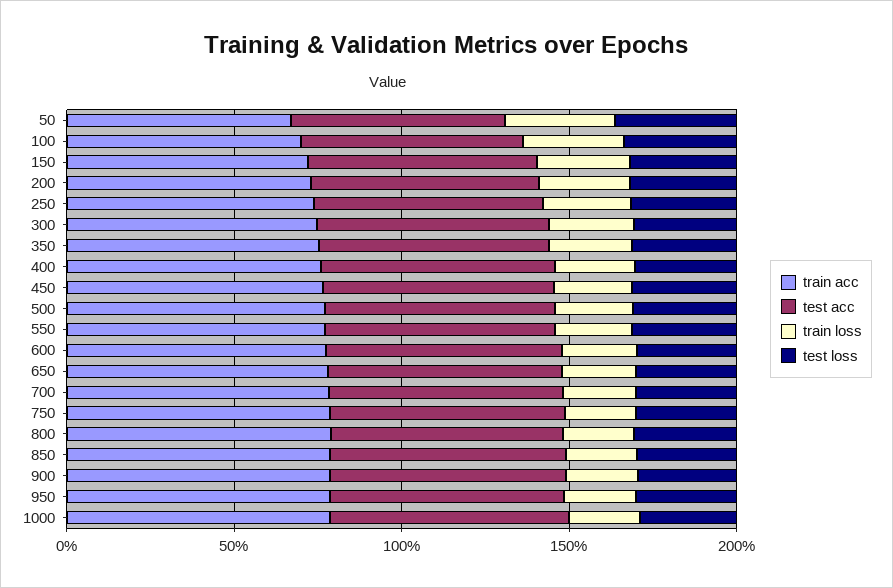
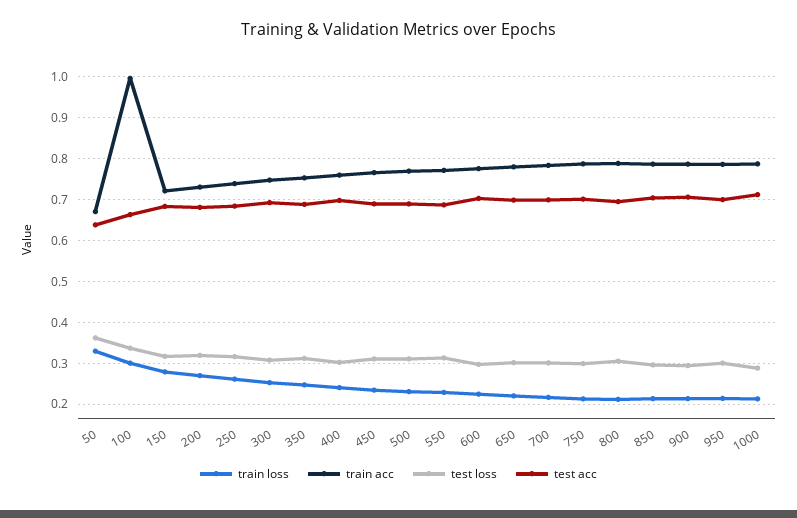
train acc, 100: 0.7 -> 1

